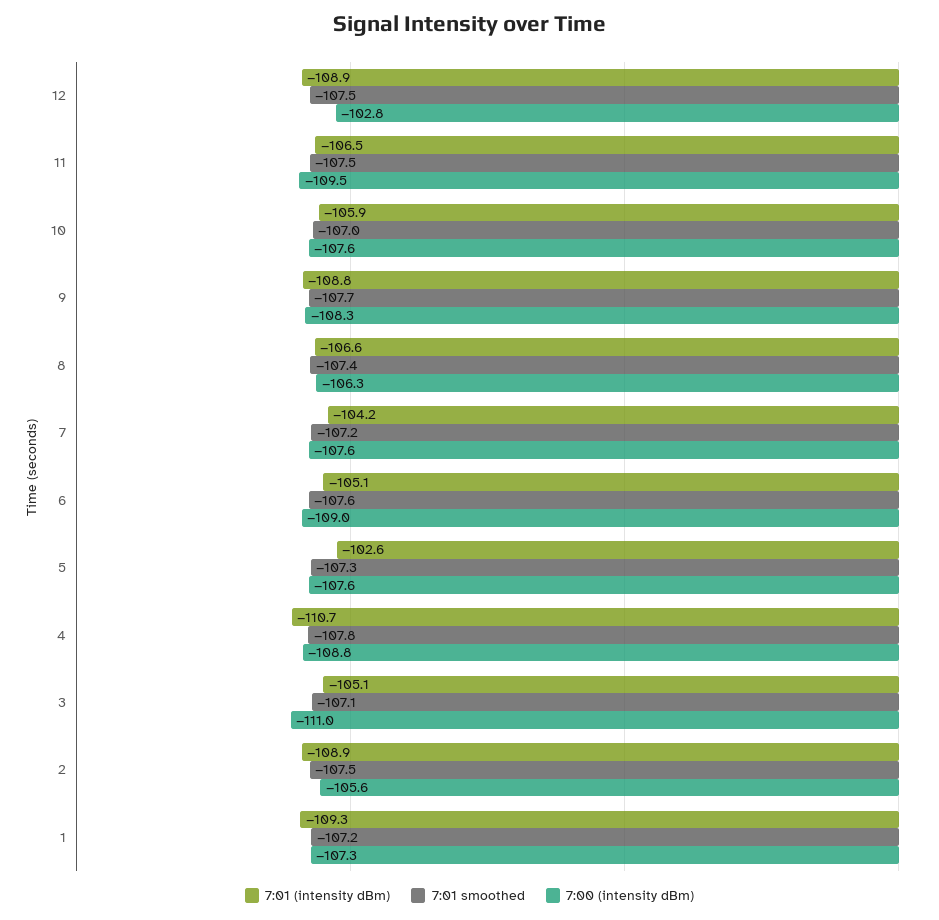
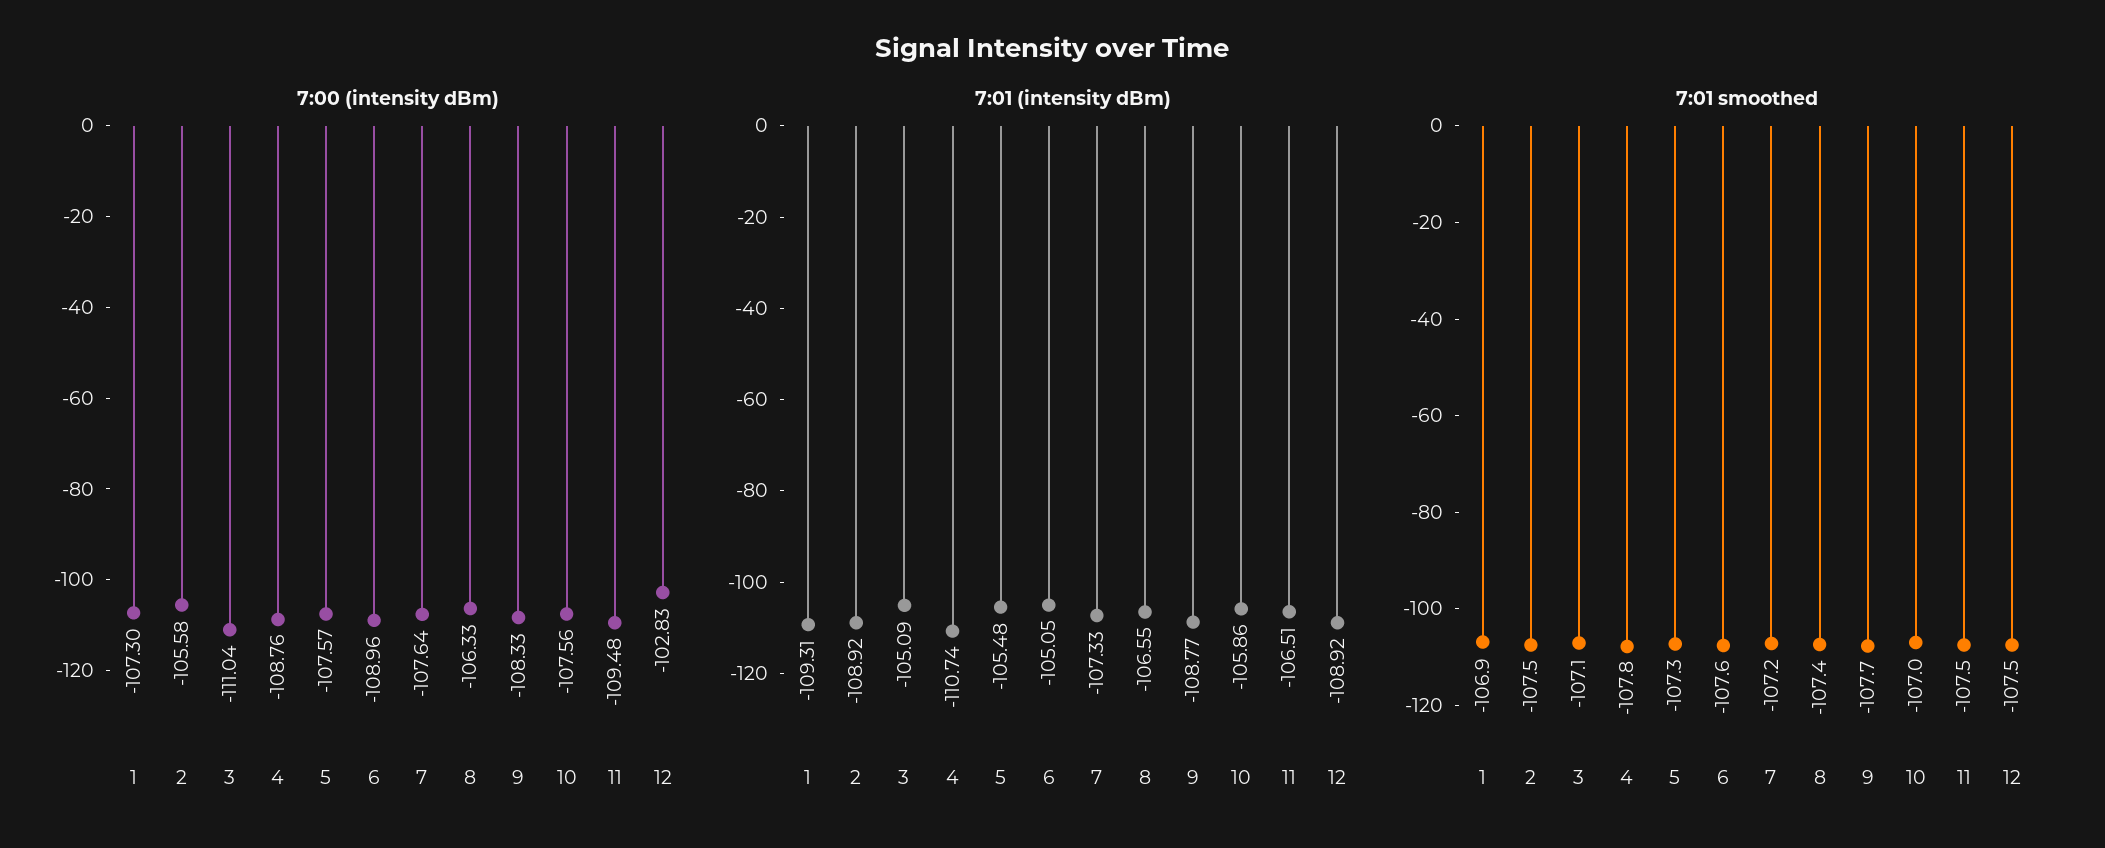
7:01 (intensity dBm), 7: -104.2 -> -107.33
7:01 (intensity dBm), 5: -102.6 -> -105.48
7:01 smoothed, 1: -107.2 -> -106.9

